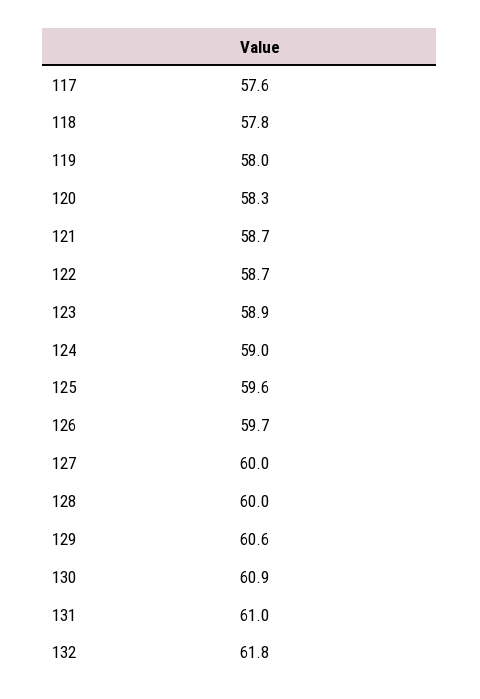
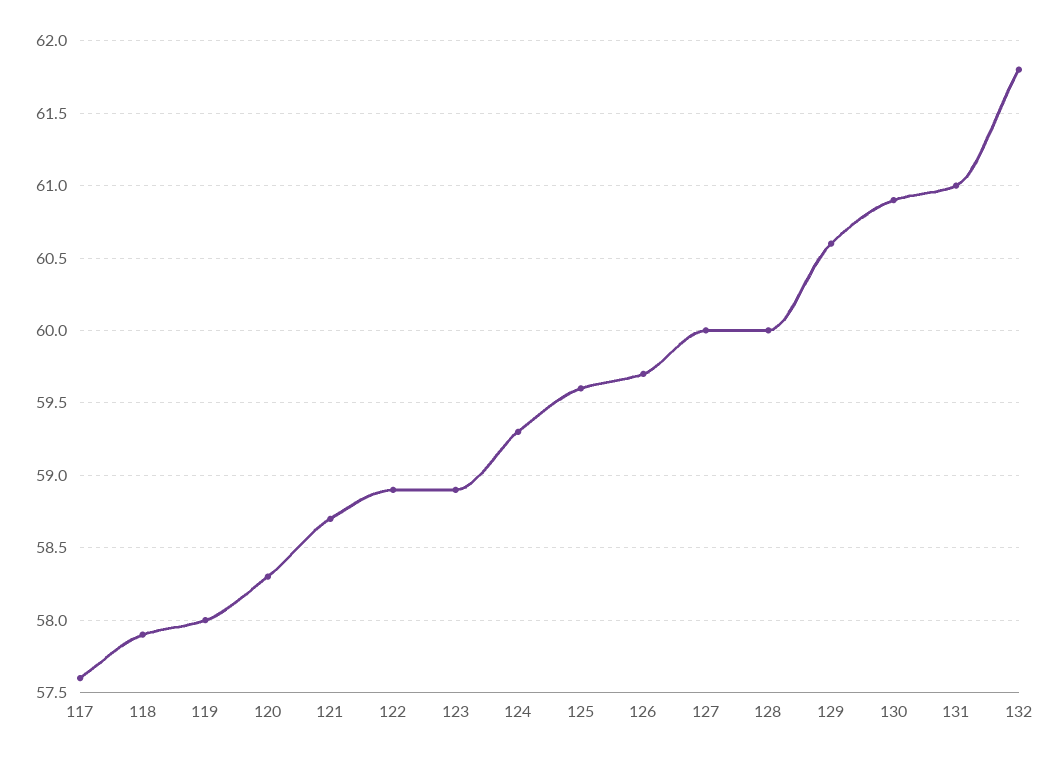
118: 57.8 -> 57.9
122: 58.7 -> 58.9
124: 59 -> 59.3

